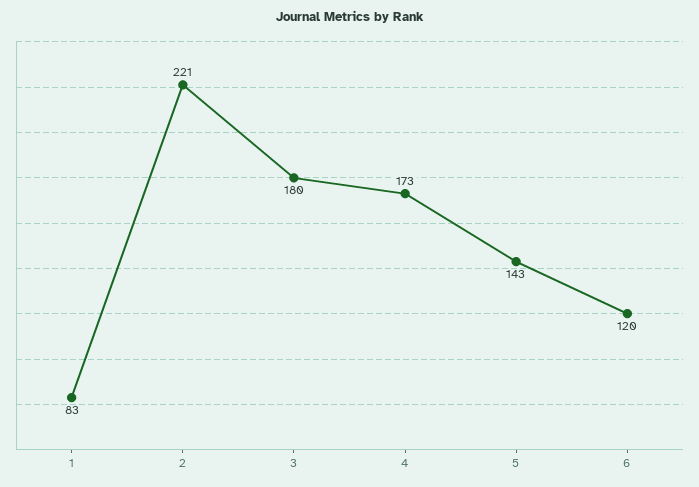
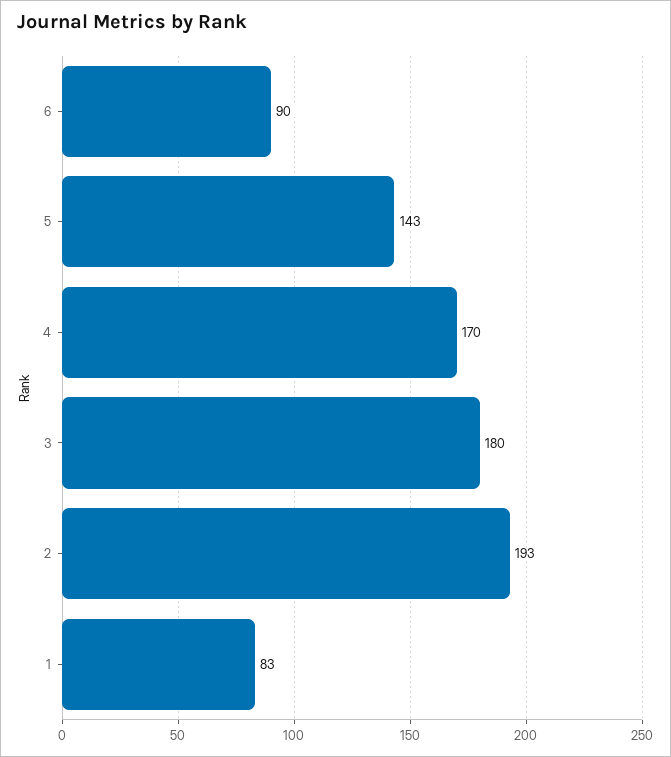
2: 221 -> 193
4: 173 -> 170
6: 120 -> 90

